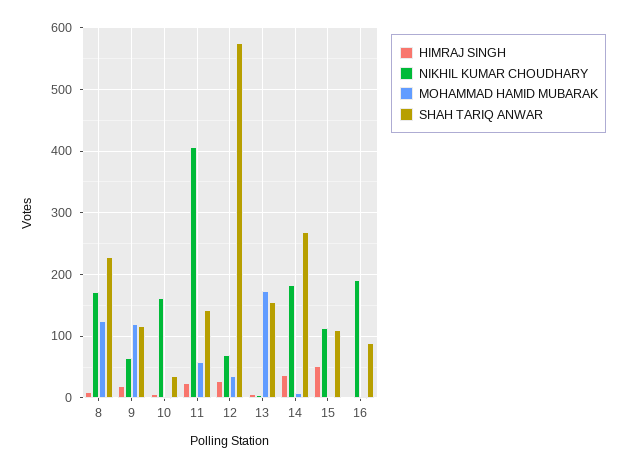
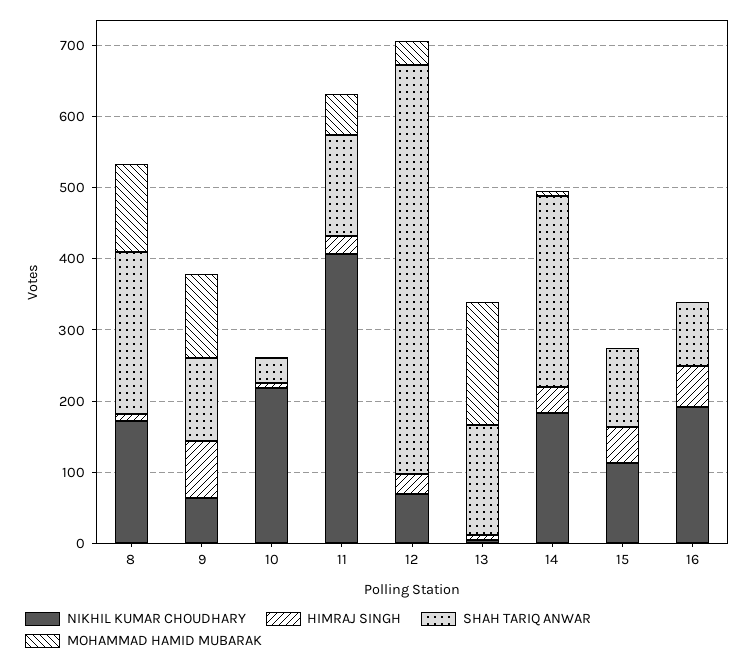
HIMRAJ SINGH, 9: 20 -> 80
NIKHIL KUMAR CHOUDHARY, 10: 160 -> 220
HIMRAJ SINGH, 16: 0 -> 60

